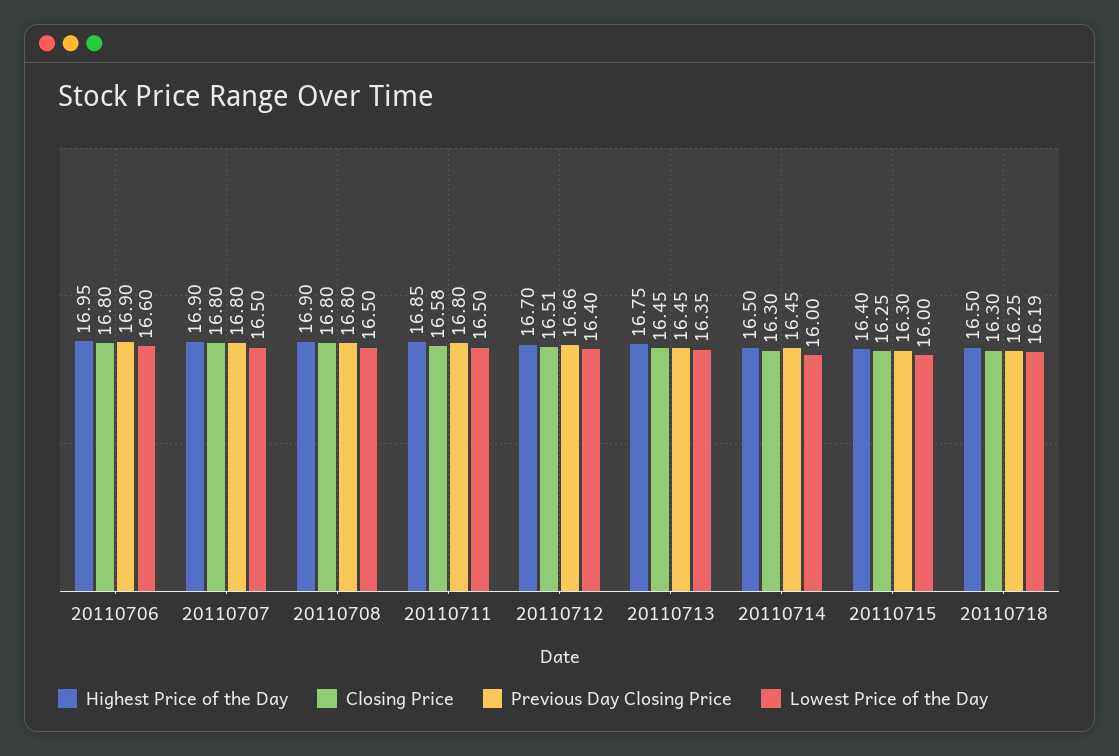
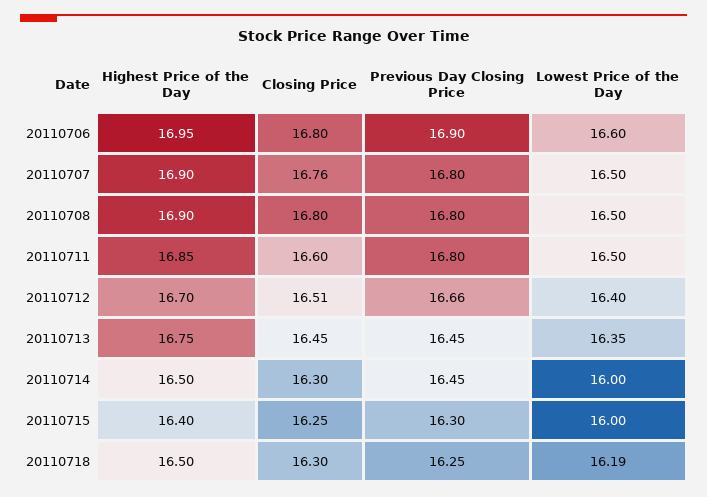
Closing Price, 20110707: 16.8 -> 16.76
Closing Price, 20110711: 16.58 -> 16.6

